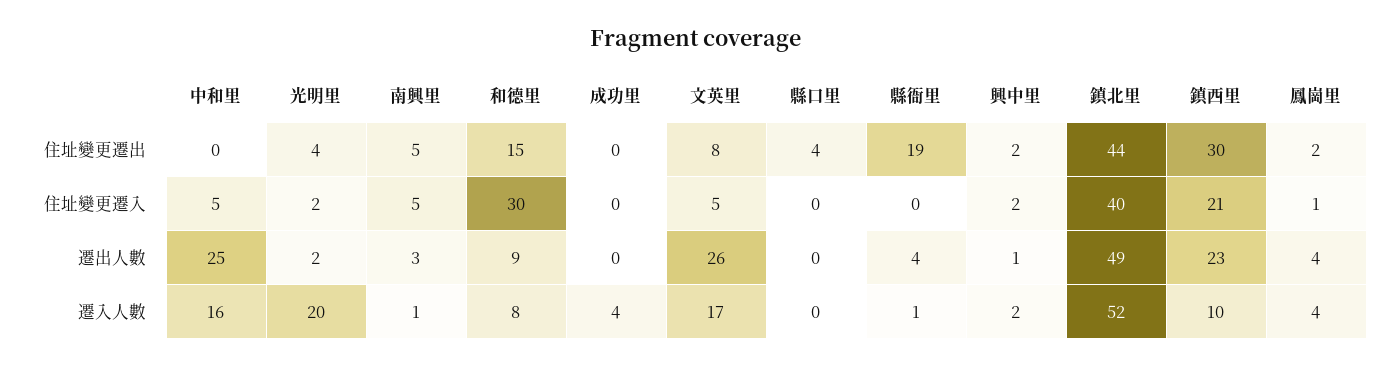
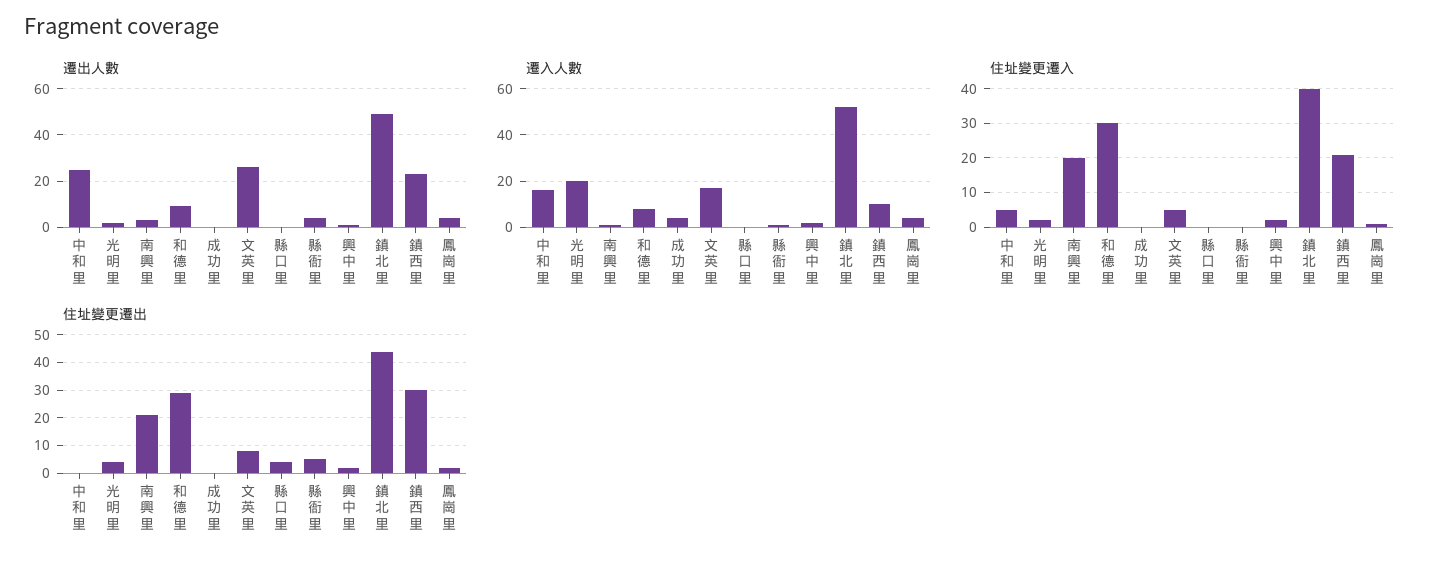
住址變更遷出, 南興里: 5 -> 20
住址變更遷出, 和德里: 15 -> 30
住址變更遷出, 縣衙里: 19 -> 5
住址變更遷入, 南興里: 5 -> 20

